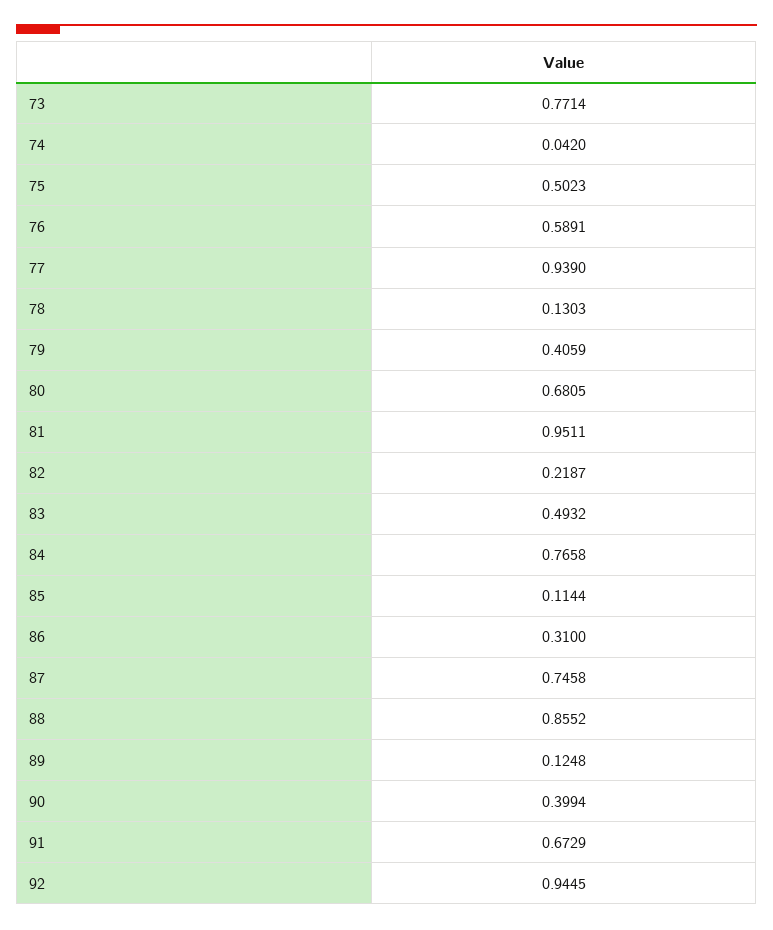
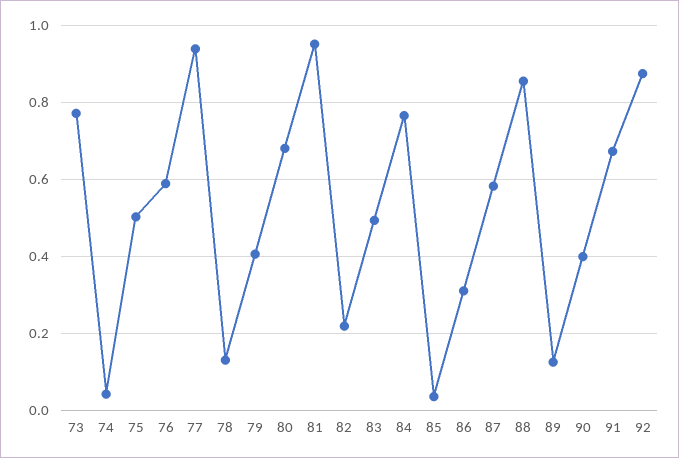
85: 0.1144 -> 0.04
87: 0.7458 -> 0.58
92: 0.9445 -> 0.88

